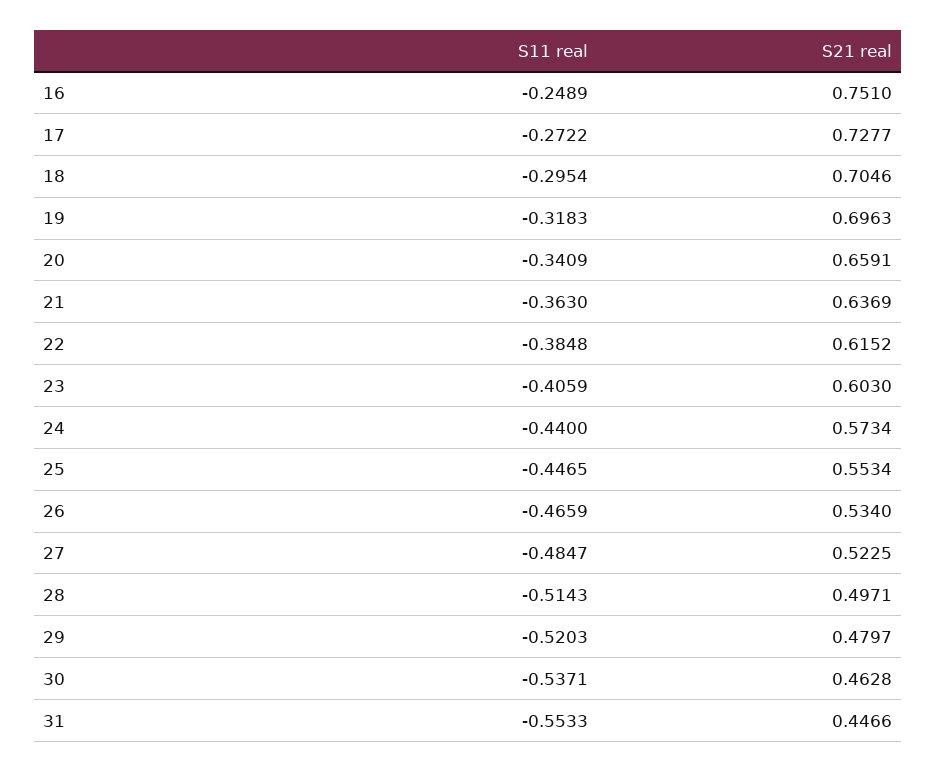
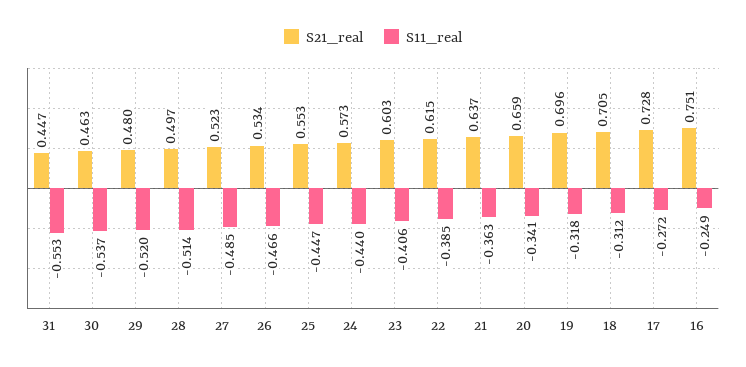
S11 real, 18: -0.2954 -> -0.312

